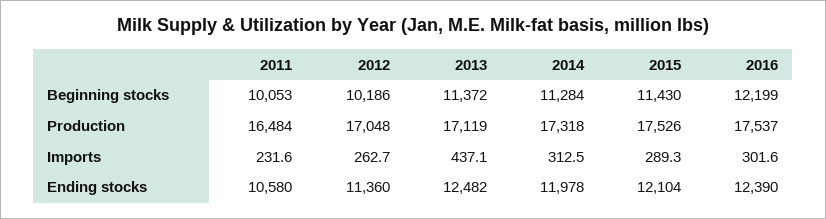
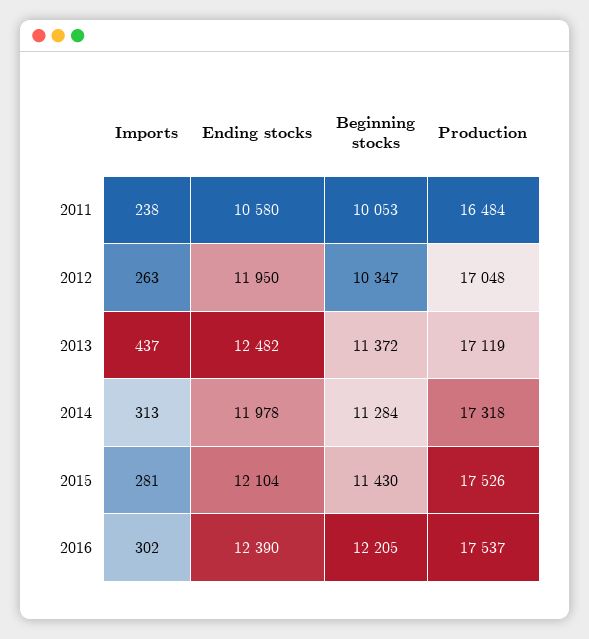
2012, Beginning stocks: 10186 -> 10347
2016, Beginning stocks: 12199 -> 12205
2011, Imports: 231.6 -> 238
2015, Imports: 289.3 -> 281
2012, Ending stocks: 11360 -> 11950

